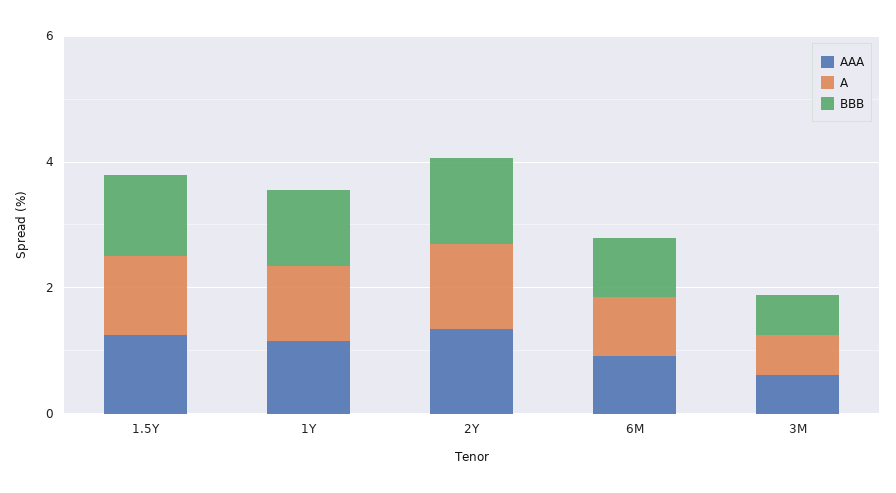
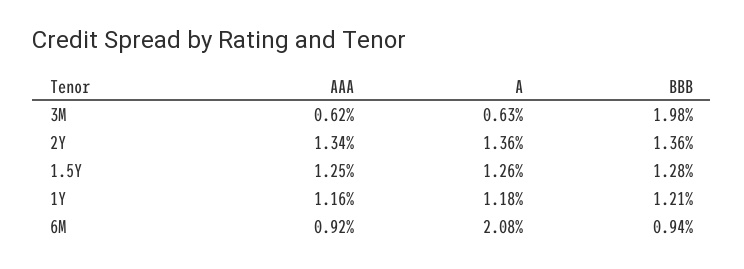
A, 6M: 1 -> 2.08
BBB, 3M: 0.5 -> 1.98

